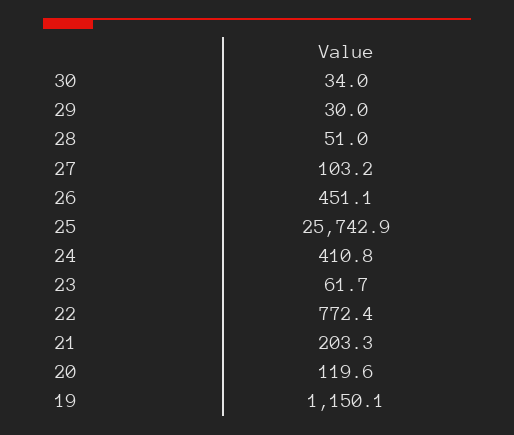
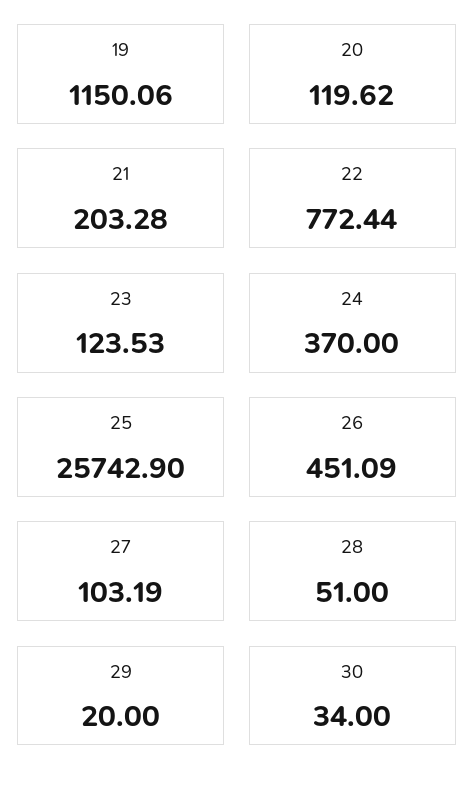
29: 30 -> 20
24: 410.8 -> 370
23: 61.7 -> 123.53

